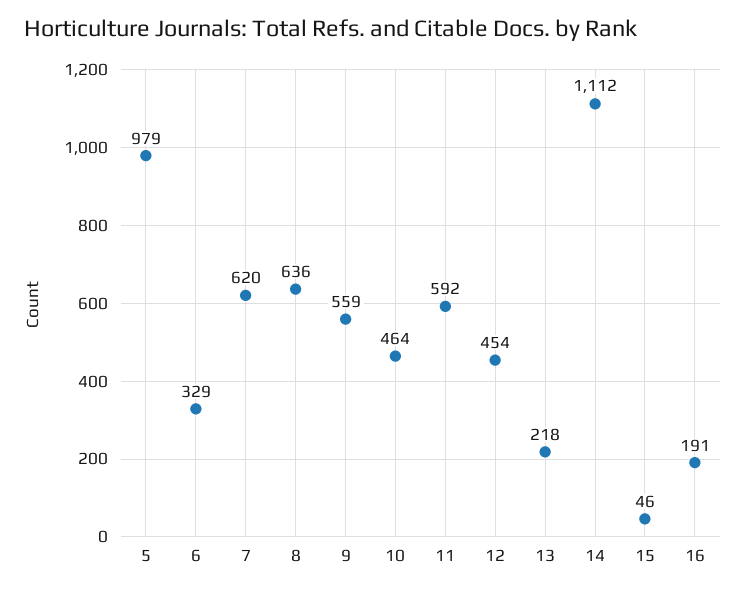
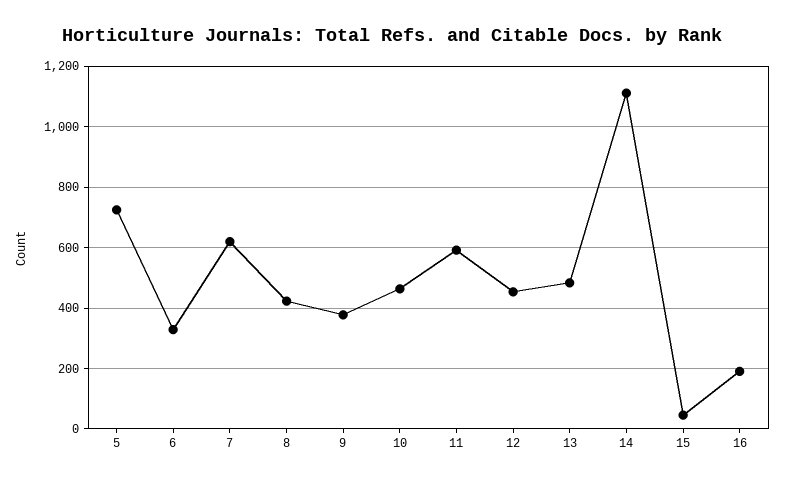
5: 979 -> 720
8: 636 -> 420
9: 559 -> 380
13: 218 -> 480

